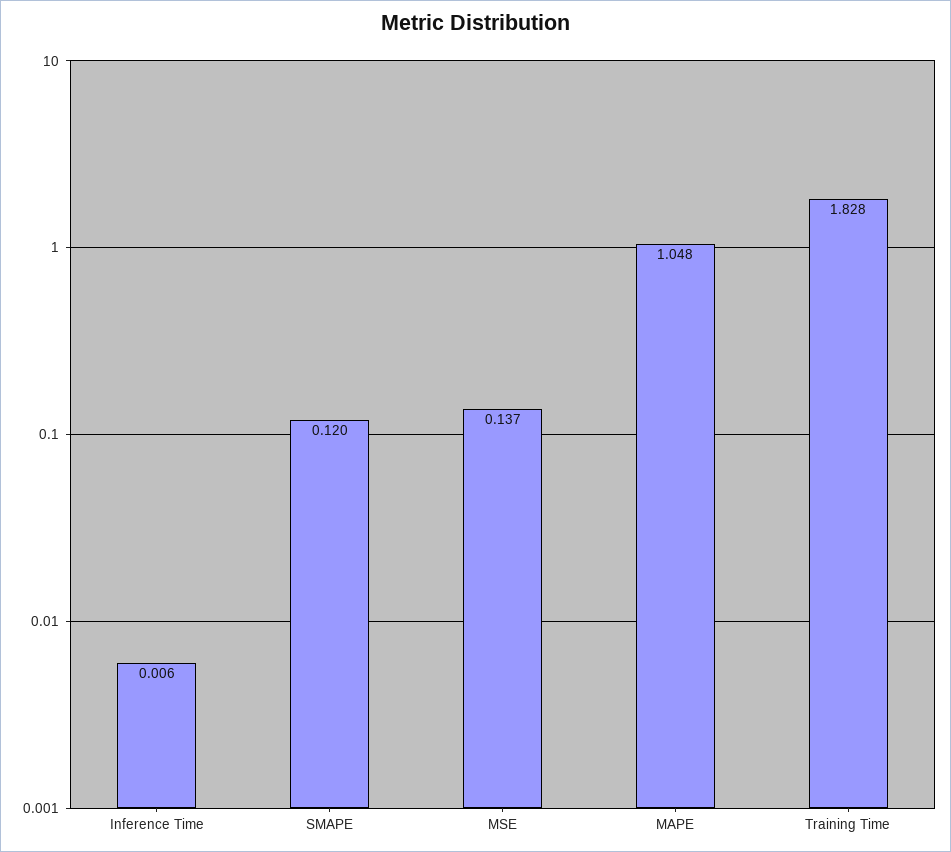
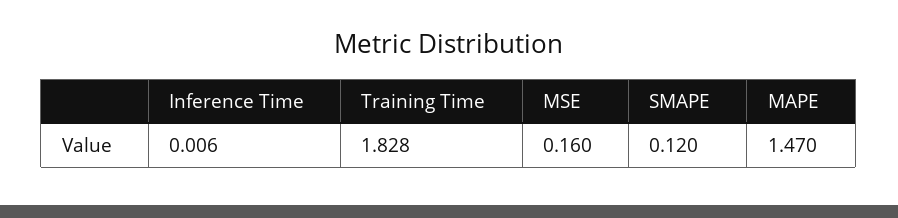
MSE: 0.137 -> 0.16
MAPE: 1.048 -> 1.47

